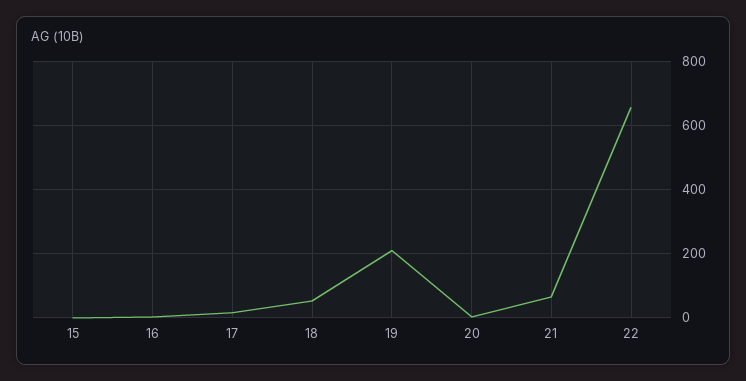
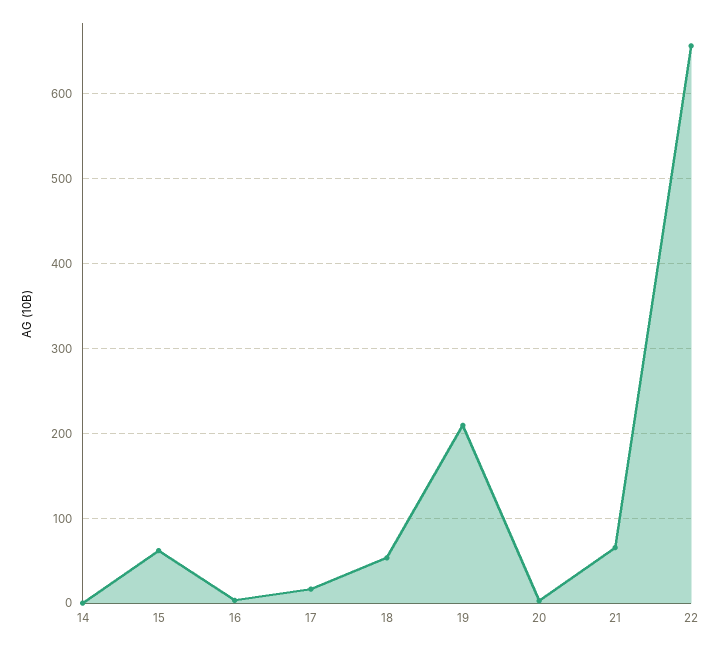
15: 0 -> 60
14: none -> 0

